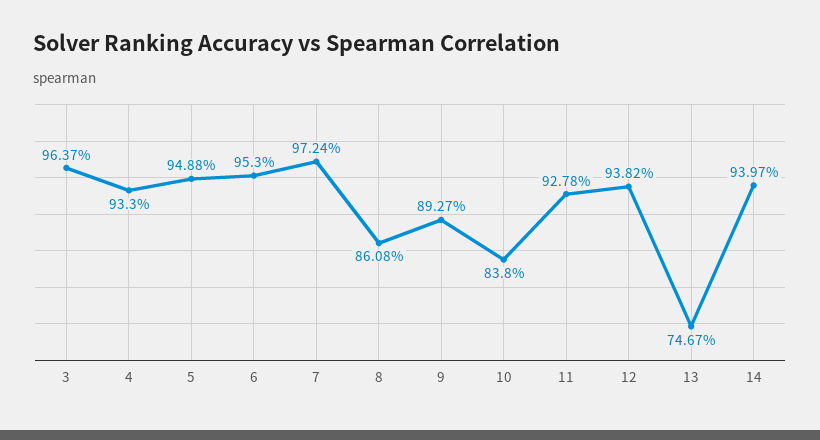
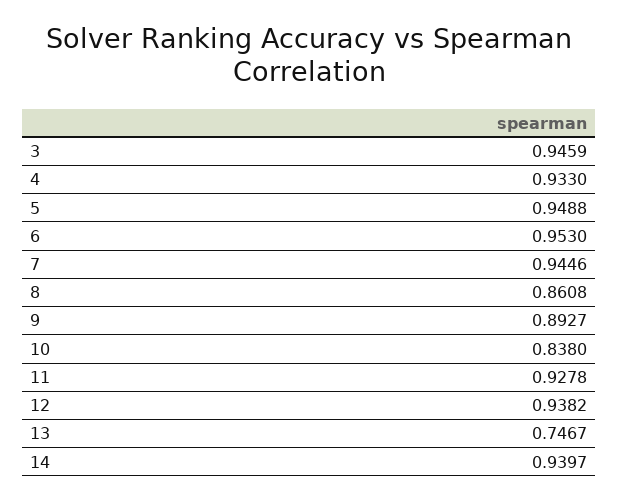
3: 0.9637 -> 0.9459
7: 0.9724 -> 0.9446

